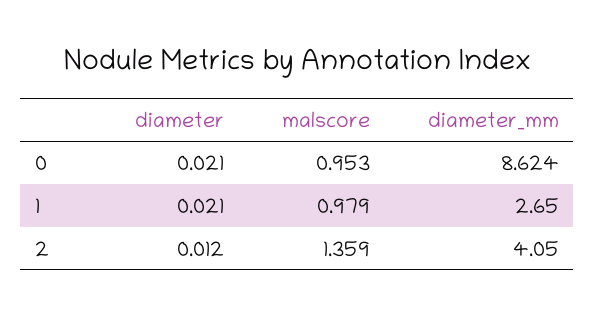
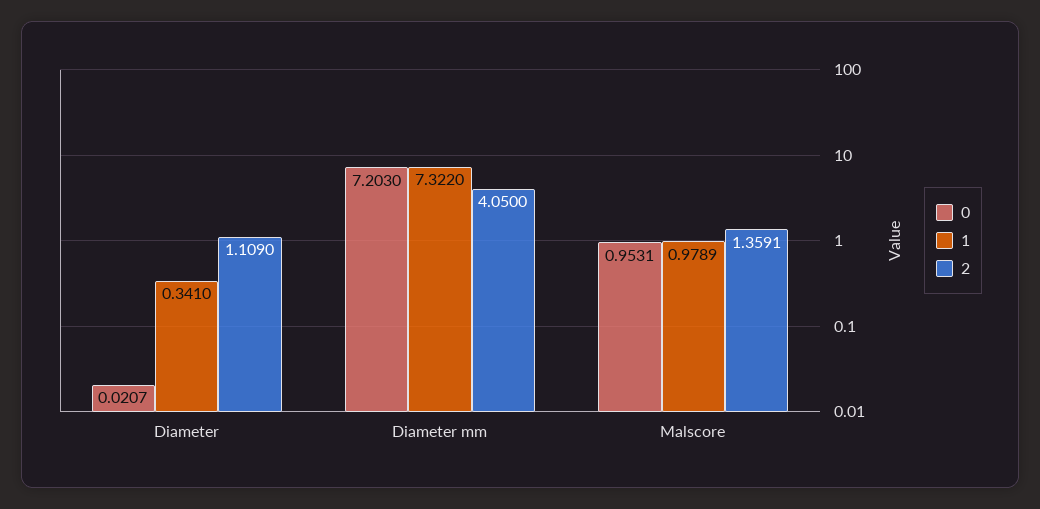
0, diameter_mm: 8.624 -> 7.203
1, diameter: 0.021 -> 0.341
1, diameter_mm: 2.65 -> 7.322
2, diameter: 0.012 -> 1.109

